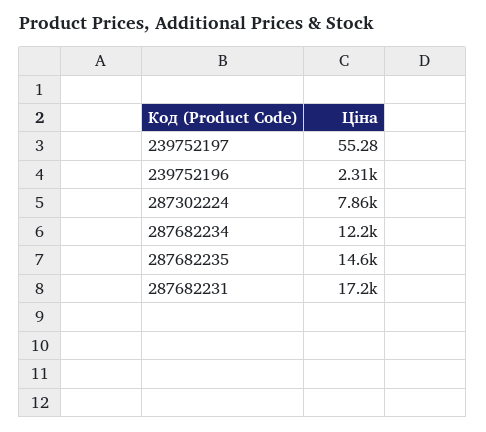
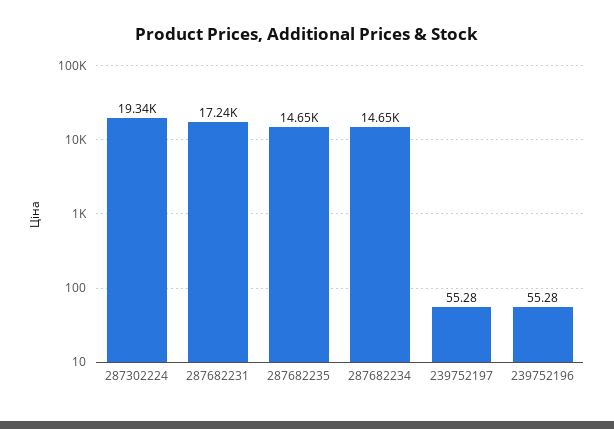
239752196: 2310 -> 55.28
287302224: 7860 -> 19340
287682234: 12200 -> 14650

